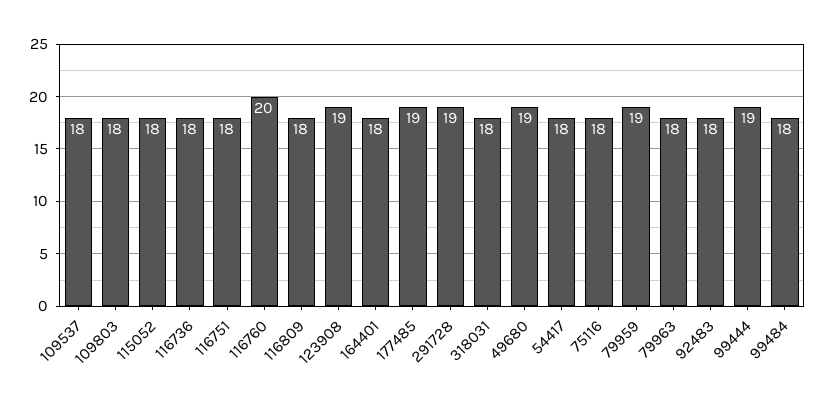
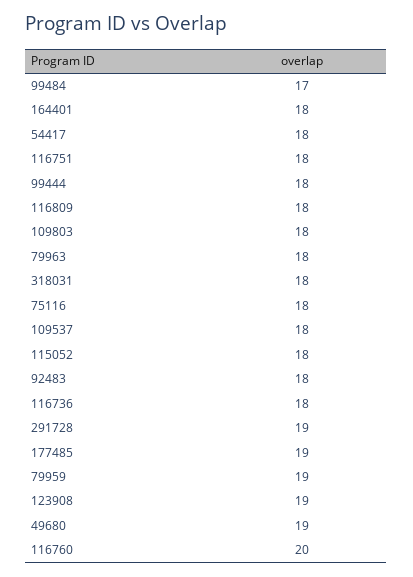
99444: 19 -> 18
99484: 18 -> 17

